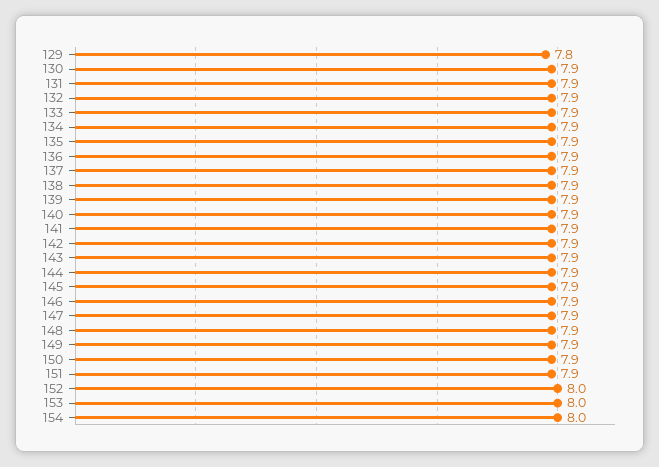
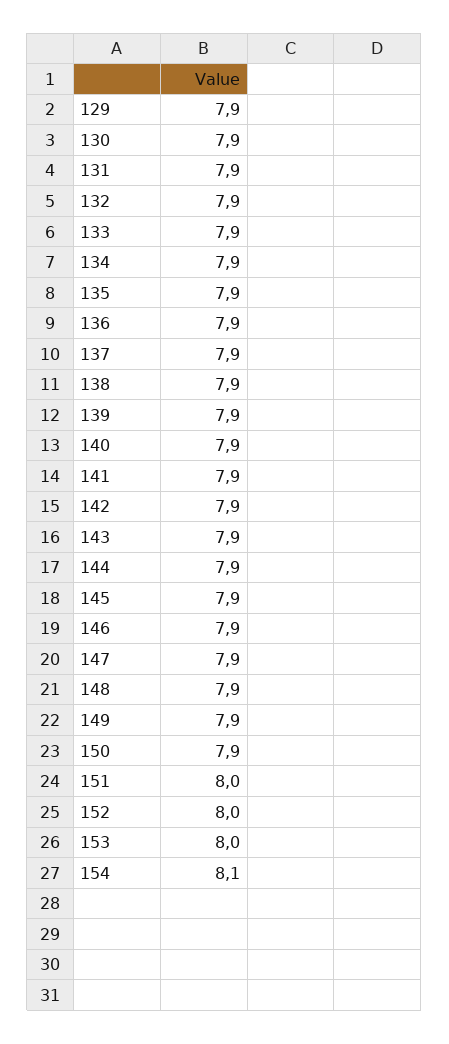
129: 7.8 -> 7.9
151: 7.9 -> 8
154: 8 -> 8.1

